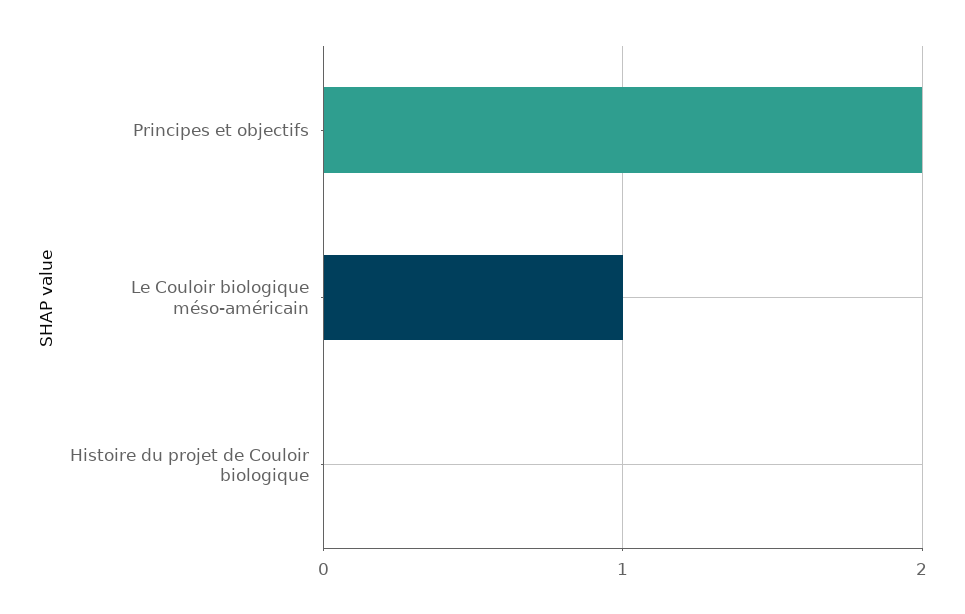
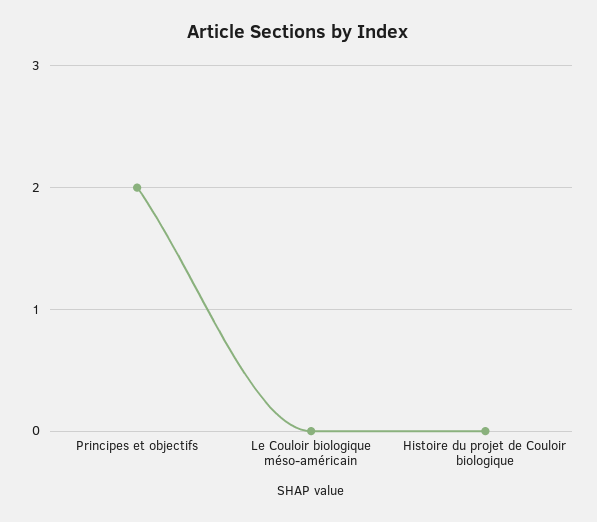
Le Couloir biologique méso-américain: 1 -> 0

